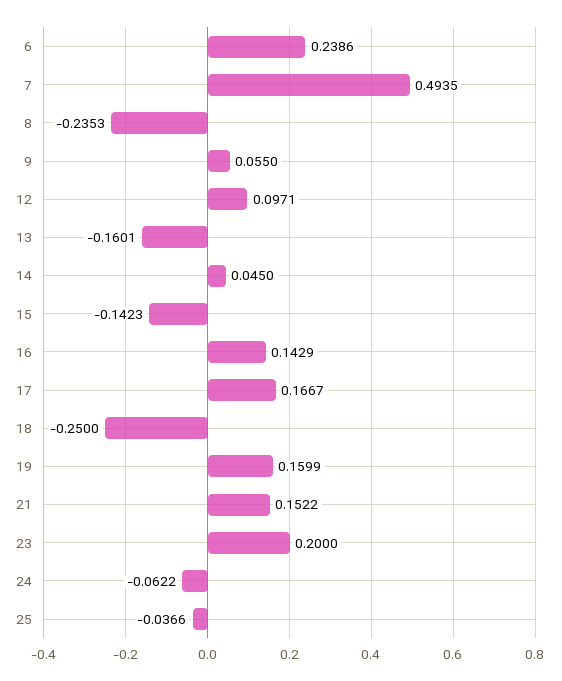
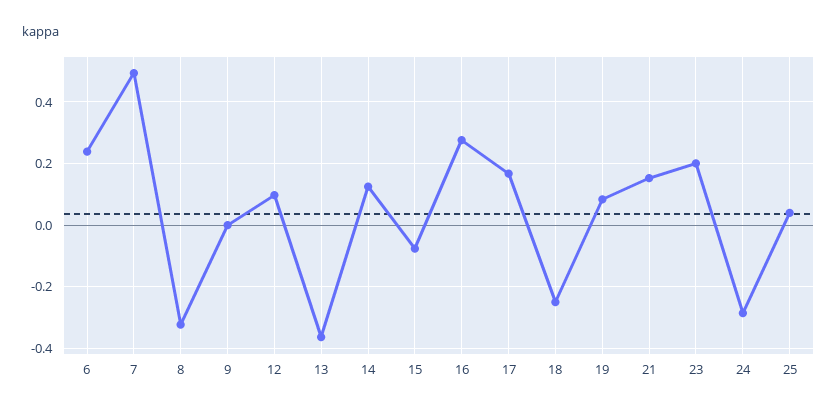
8: -0.2353 -> -0.32
9: 0.055 -> 0
13: -0.1601 -> -0.36
14: 0.045 -> 0.12
15: -0.1423 -> -0.08
16: 0.1429 -> 0.28
19: 0.1599 -> 0.08
24: -0.0622 -> -0.28
25: -0.0366 -> 0.04

